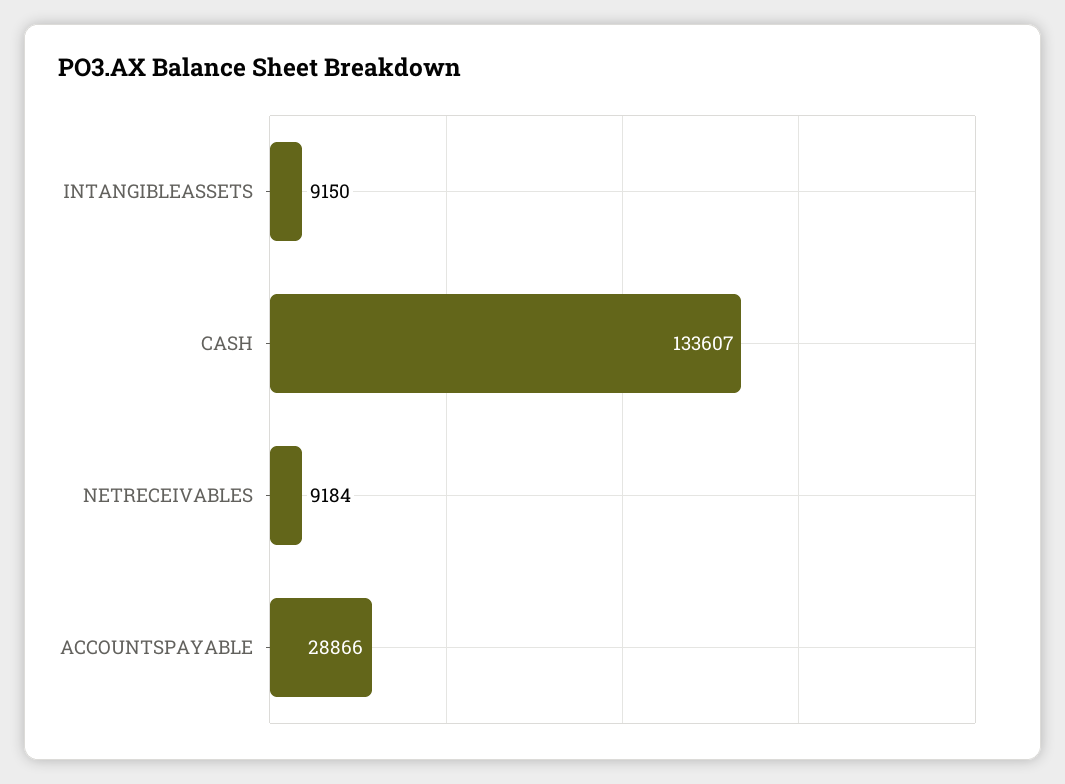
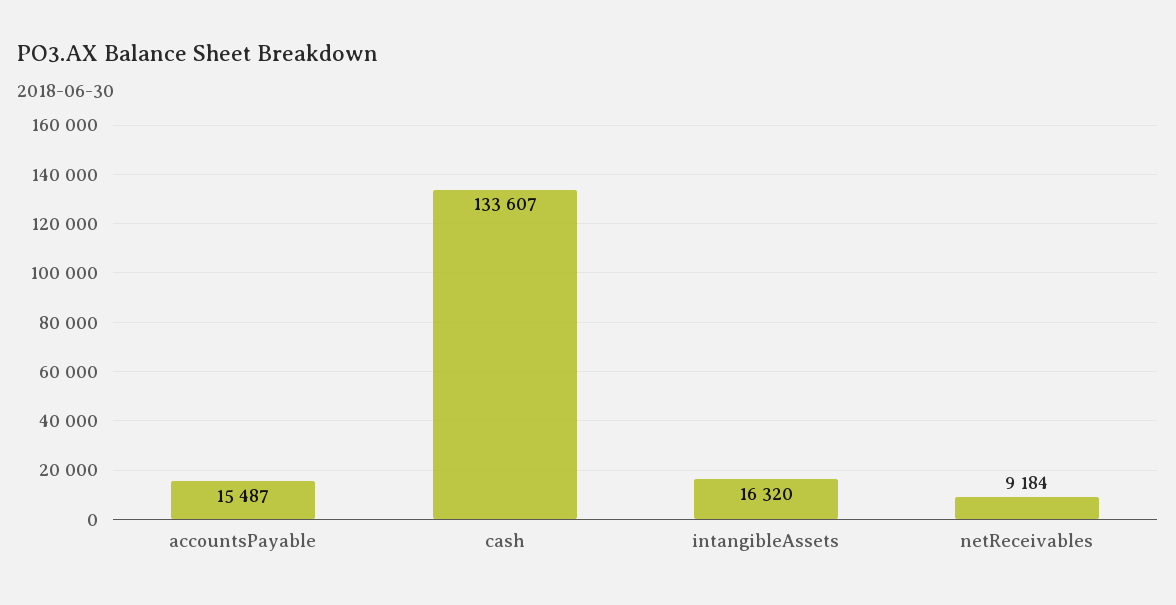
INTANGIBLEASSETS: 9150 -> 16320
ACCOUNTSPAYABLE: 28866 -> 15487

